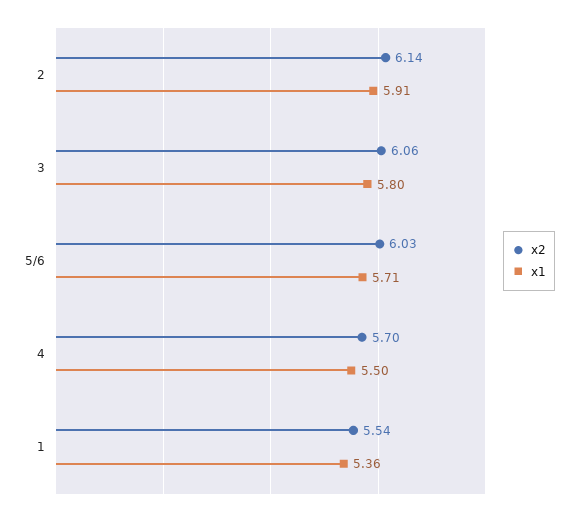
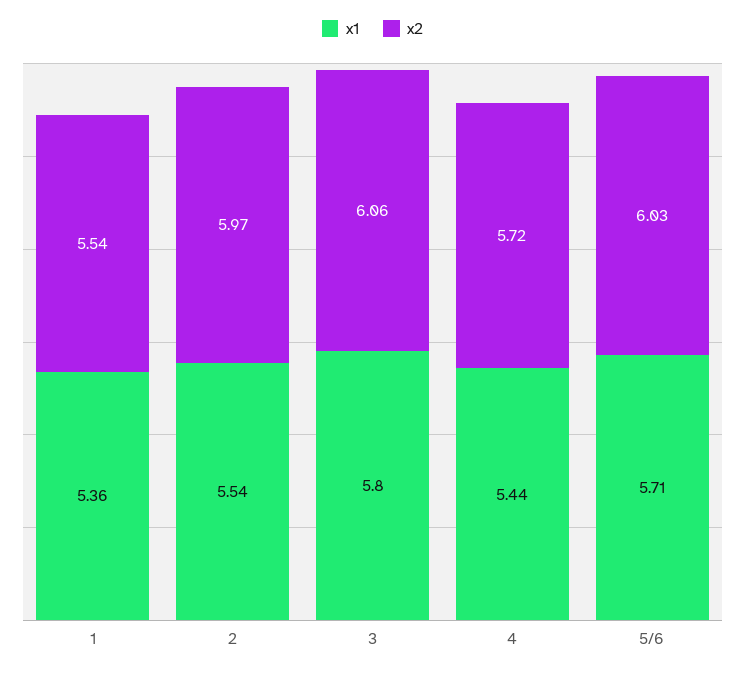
x2, 2: 6.14 -> 5.97
x1, 2: 5.91 -> 5.54
x2, 4: 5.7 -> 5.72
x1, 4: 5.5 -> 5.44

